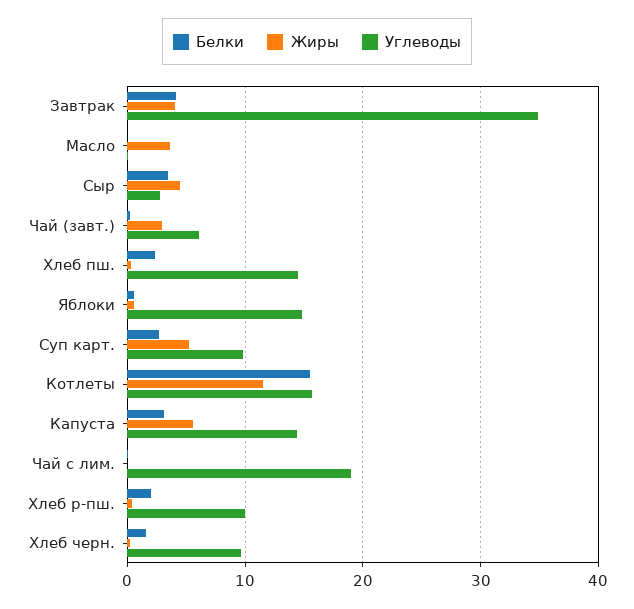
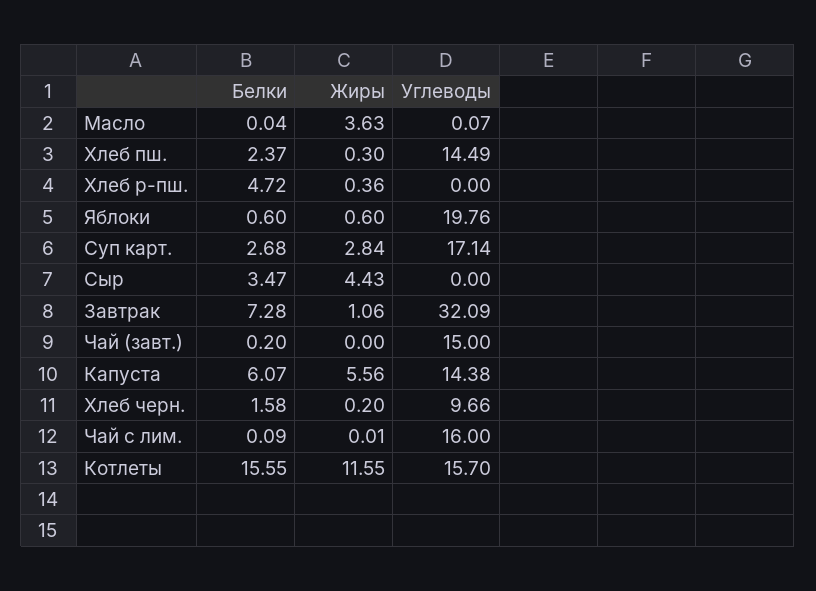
Белки, Завтрак: 4 -> 7.28
Жиры, Завтрак: 4 -> 1.06
Углеводы, Завтрак: 35 -> 32.09
Углеводы, Сыр: 3 -> 0
Жиры, Чай (завт.): 3 -> 0
Углеводы, Чай (завт.): 6 -> 15
Углеводы, Яблоки: 15 -> 19.76
Жиры, Суп карт.: 5 -> 2.84
Углеводы, Суп карт.: 10 -> 17.14
Белки, Капуста: 3 -> 6.07
Углеводы, Чай с лим.: 19 -> 16
Белки, Хлеб р-пш.: 2 -> 4.72
Углеводы, Хлеб р-пш.: 10 -> 0

